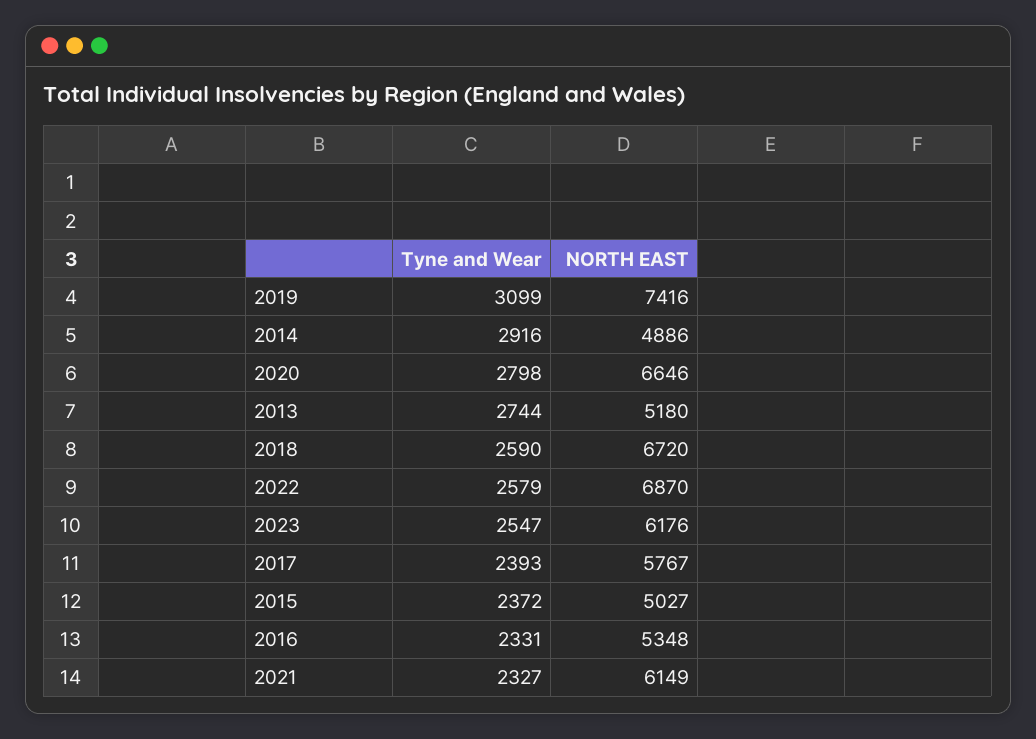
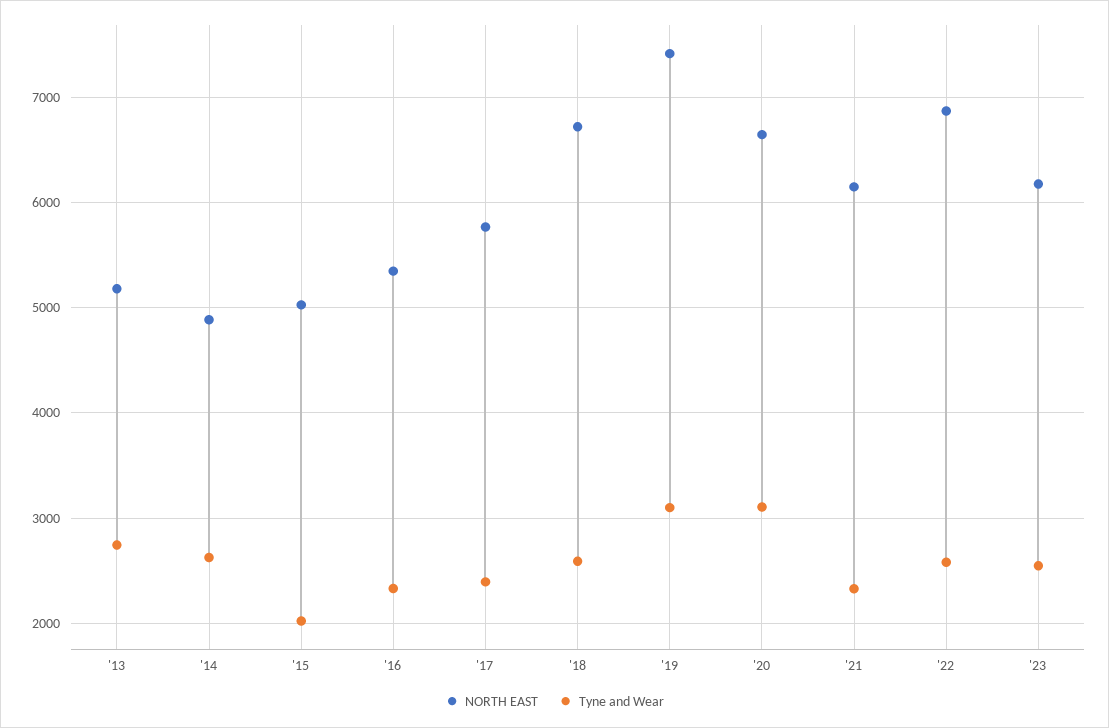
Tyne and Wear, 2014: 2916 -> 2600
Tyne and Wear, 2020: 2798 -> 3100
Tyne and Wear, 2015: 2372 -> 2000

